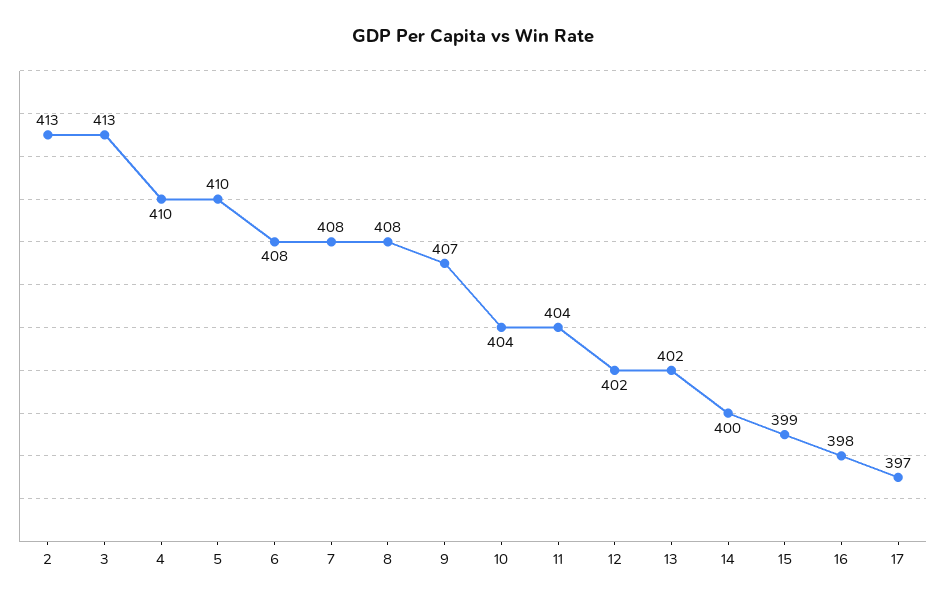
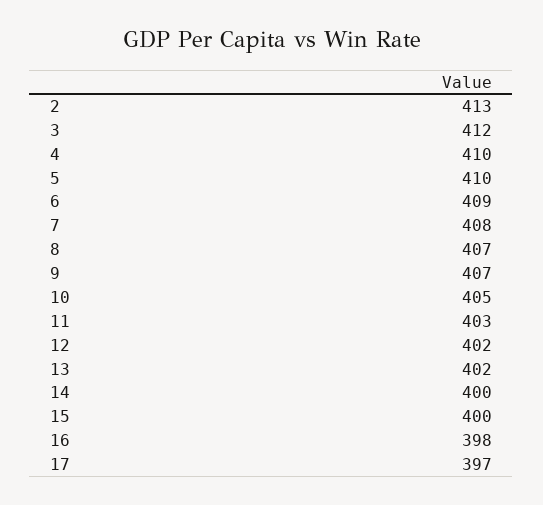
3: 413 -> 412
6: 408 -> 409
8: 408 -> 407
10: 404 -> 405
11: 404 -> 403
15: 399 -> 400

